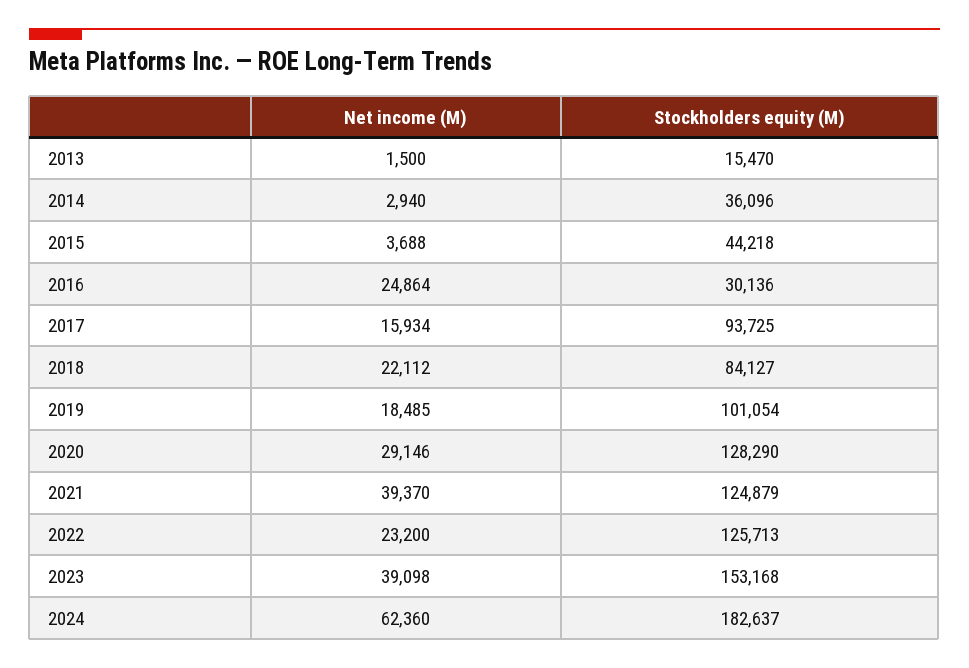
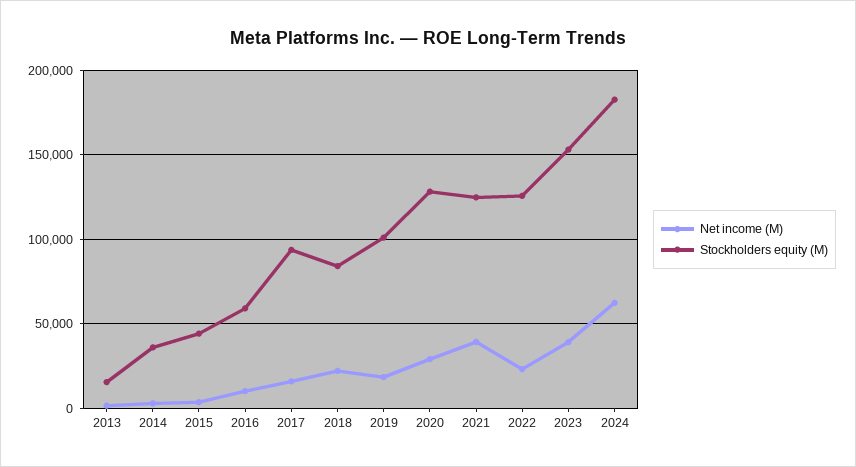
Net income (M), 2016: 24864 -> 10000
Stockholders equity (M), 2016: 30136 -> 60000

